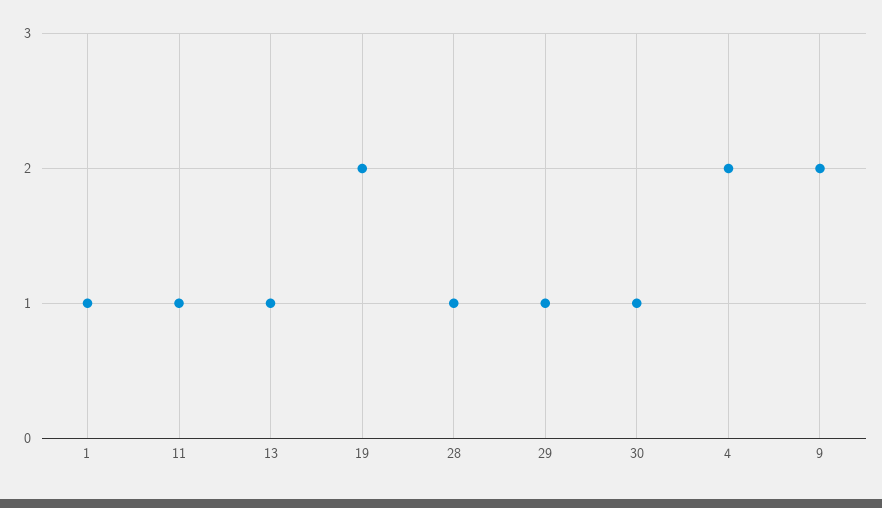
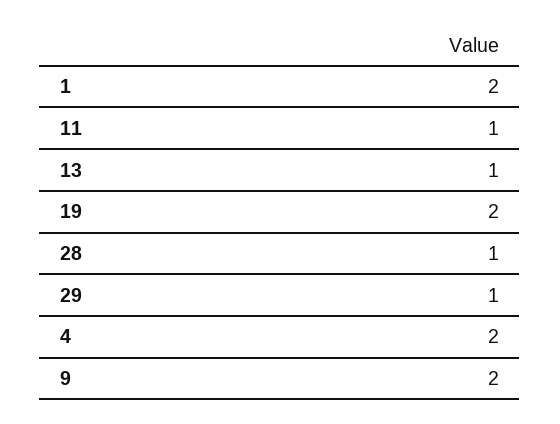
1: 1 -> 2
30: 1 -> none

